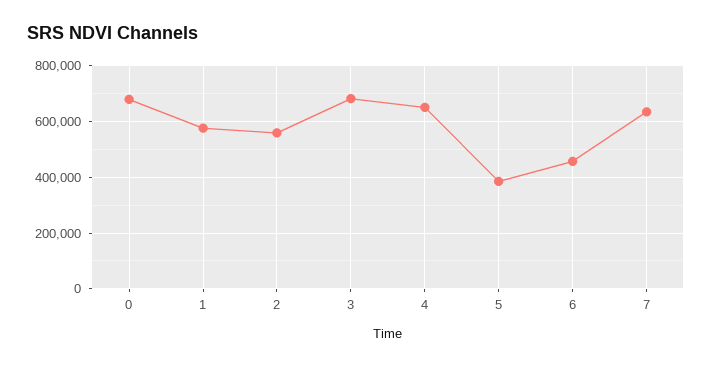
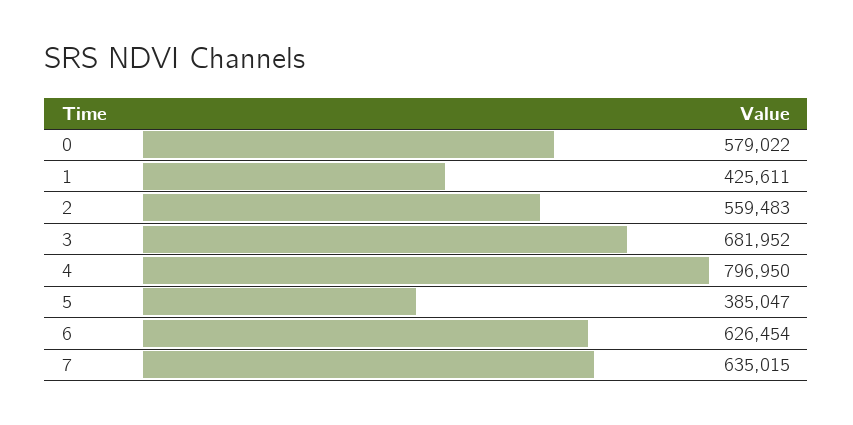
0: 675000 -> 579022
1: 575000 -> 425611
4: 650000 -> 796950
6: 450000 -> 626454

